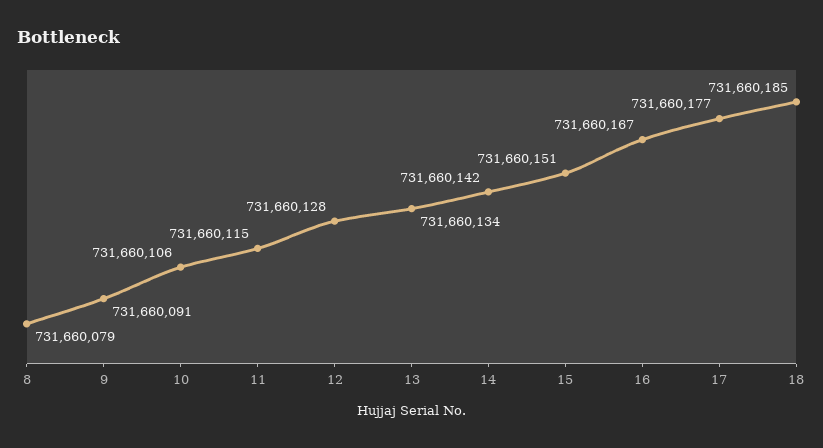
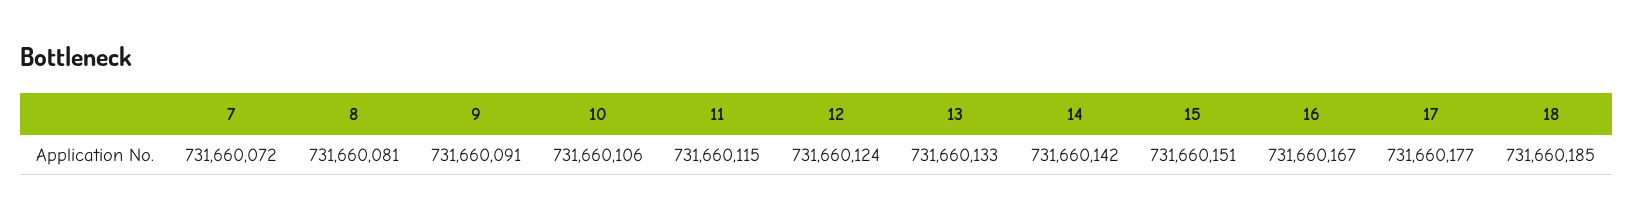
8: 731660079 -> 731660081
12: 731660128 -> 731660124
13: 731660134 -> 731660133
7: none -> 731660072

